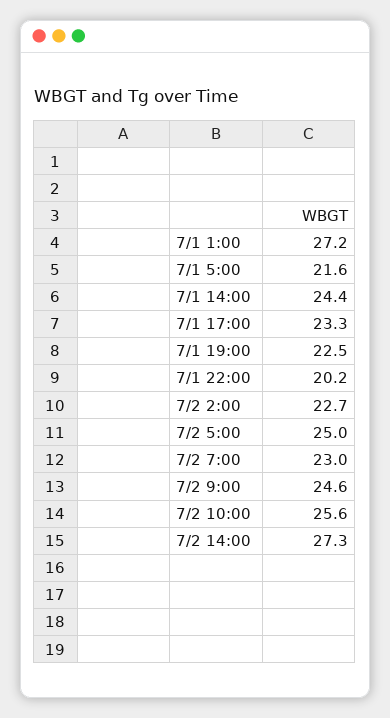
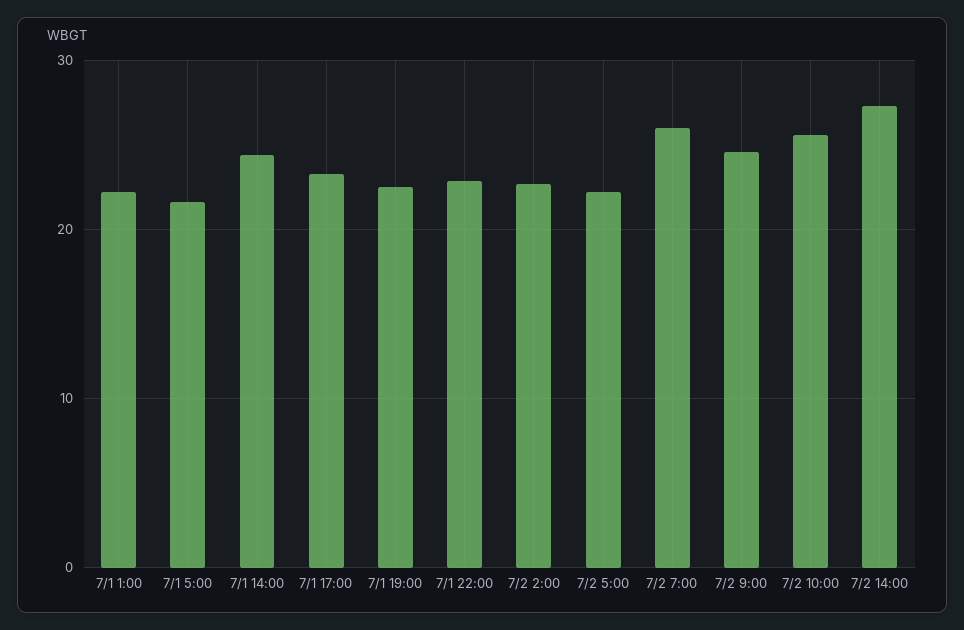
7/1 1:00: 27.2 -> 22
7/1 22:00: 20.2 -> 23
7/2 5:00: 25 -> 22
7/2 7:00: 23 -> 26

